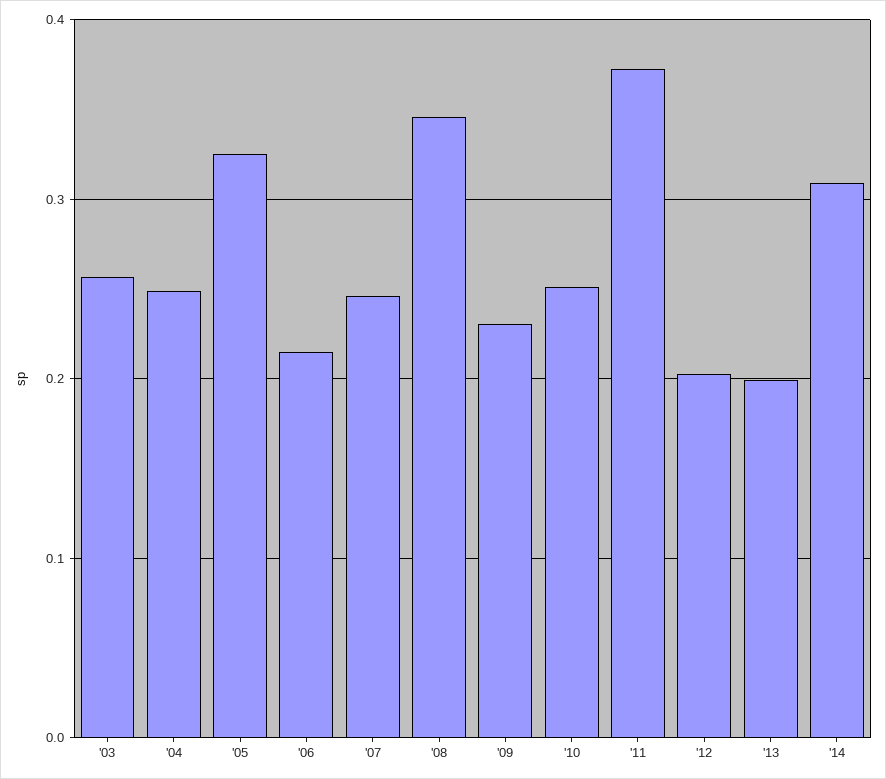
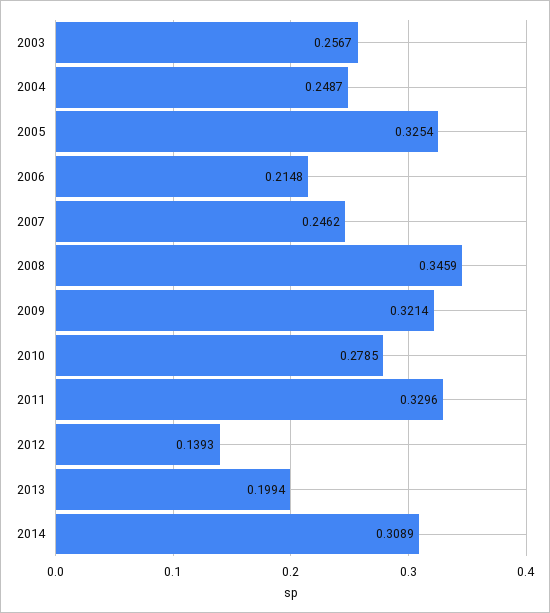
'09: 0.23 -> 0.3214
'10: 0.25 -> 0.2785
'11: 0.37 -> 0.3296
'12: 0.2 -> 0.1393

